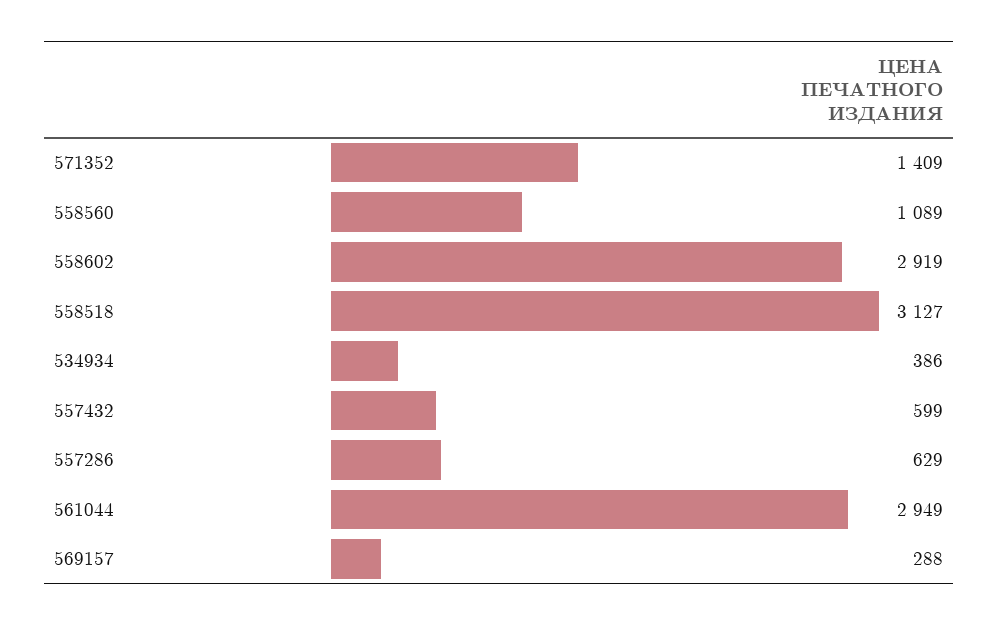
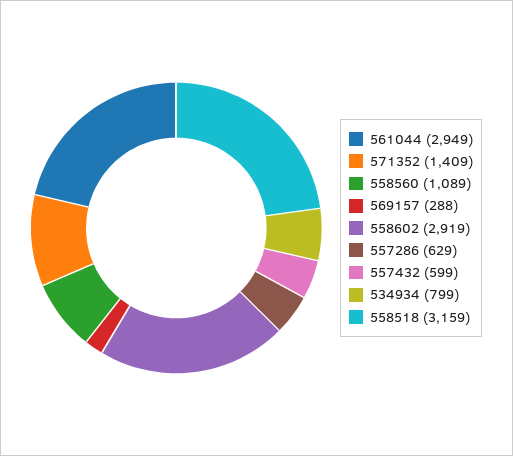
558518: 3127 -> 3159
534934: 386 -> 799

